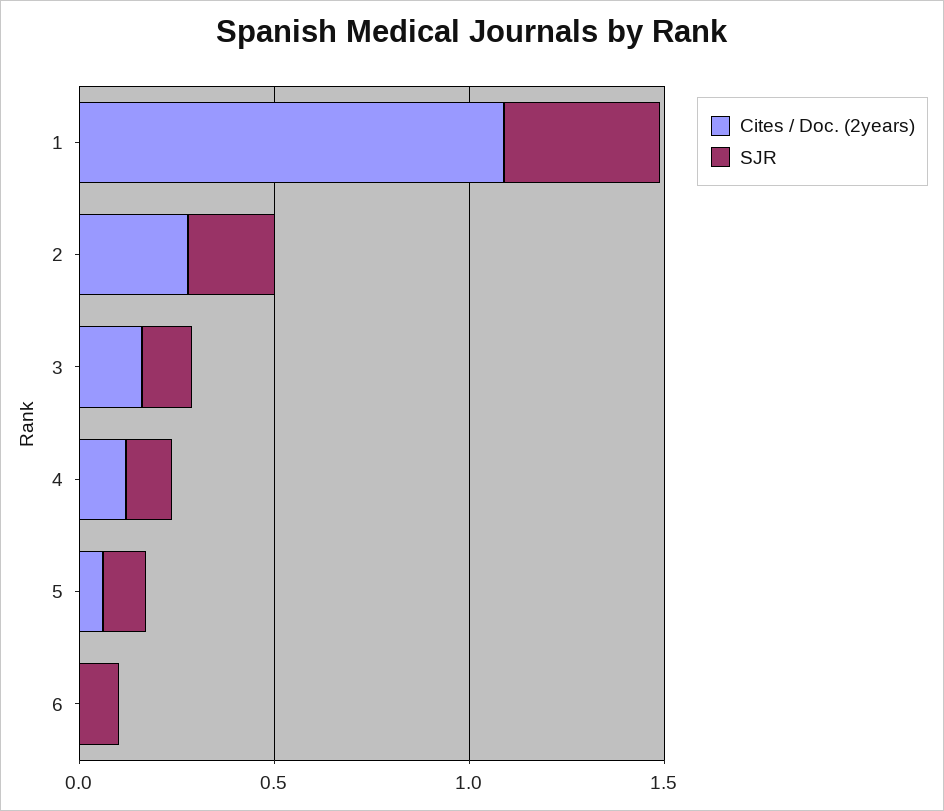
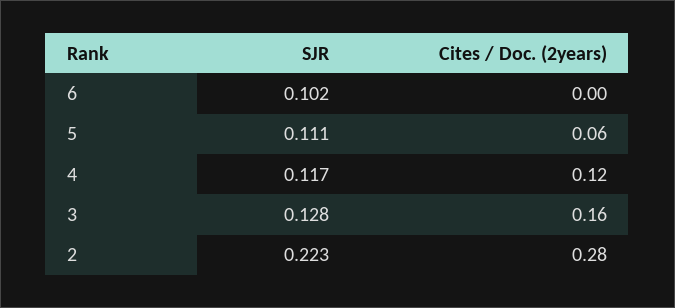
Cites / Doc. (2years), 1: 1.1 -> none
SJR, 1: 0.4 -> none

